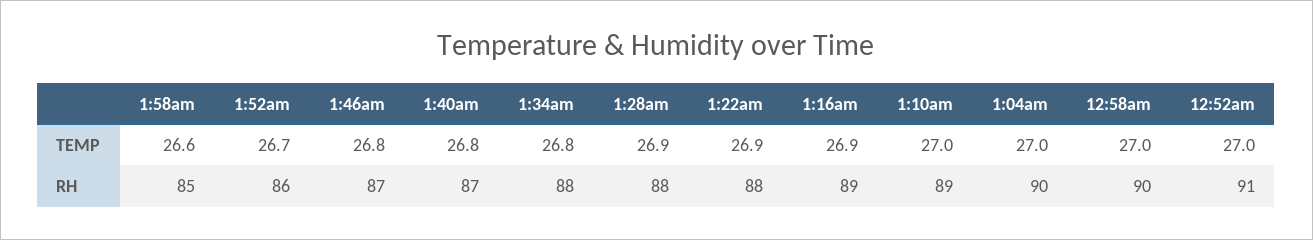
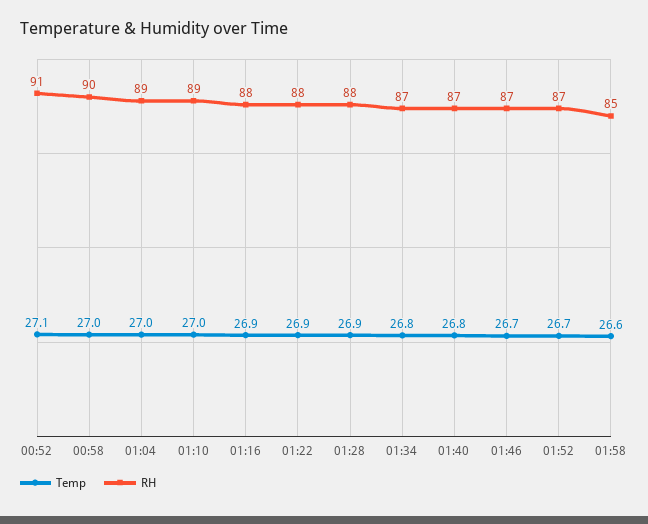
TEMP, 1:46am: 26.8 -> 26.7
TEMP, 12:52am: 27 -> 27.1
RH, 1:52am: 86 -> 87
RH, 1:34am: 88 -> 87
RH, 1:16am: 89 -> 88
RH, 1:04am: 90 -> 89

